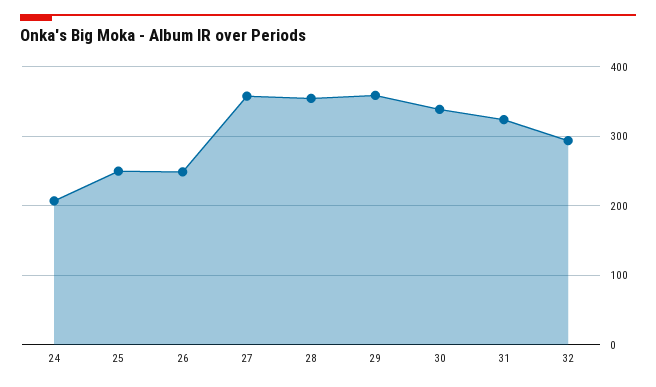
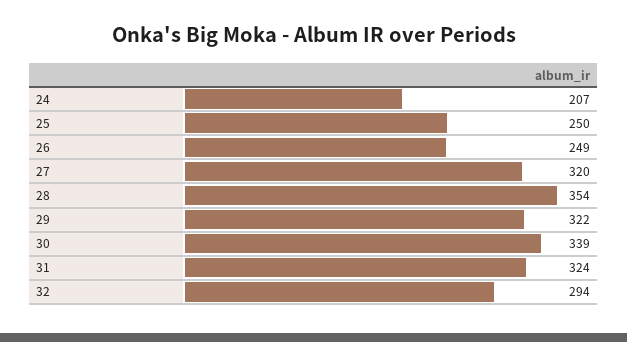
27: 360 -> 320
29: 360 -> 322

